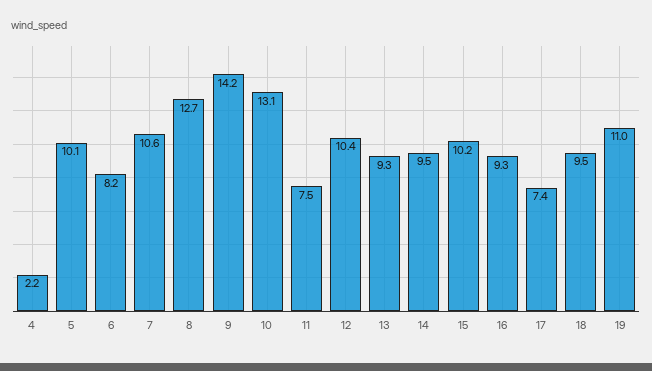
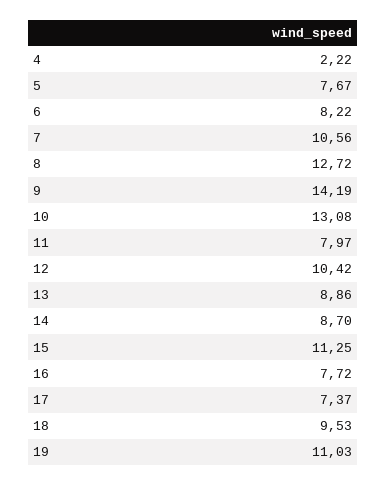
5: 10.1 -> 7.67
11: 7.5 -> 7.97
13: 9.3 -> 8.86
14: 9.5 -> 8.7
15: 10.2 -> 11.25
16: 9.3 -> 7.72

